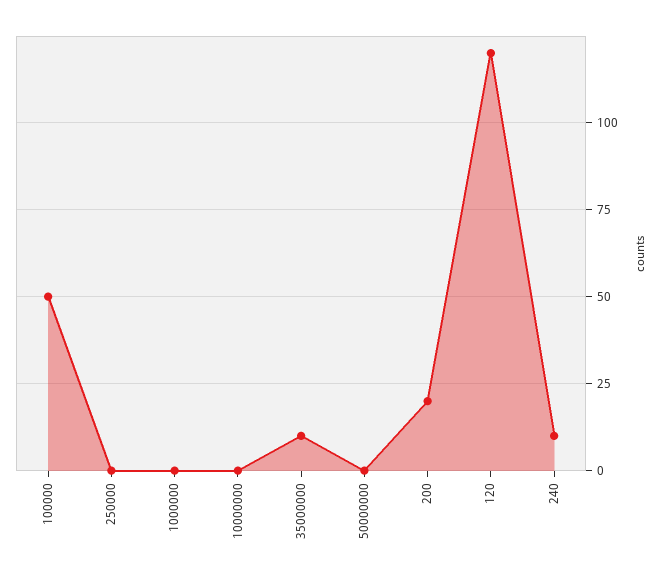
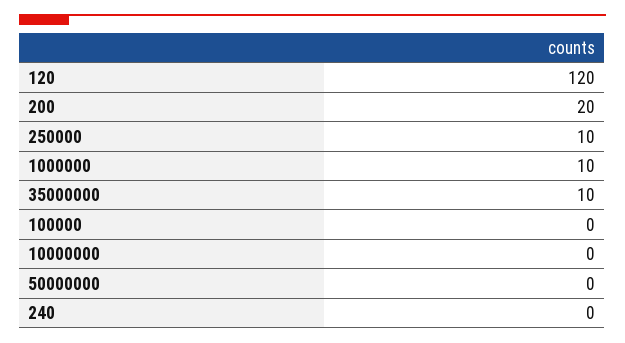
100000: 50 -> 0
250000: 0 -> 10
1000000: 0 -> 10
240: 10 -> 0

